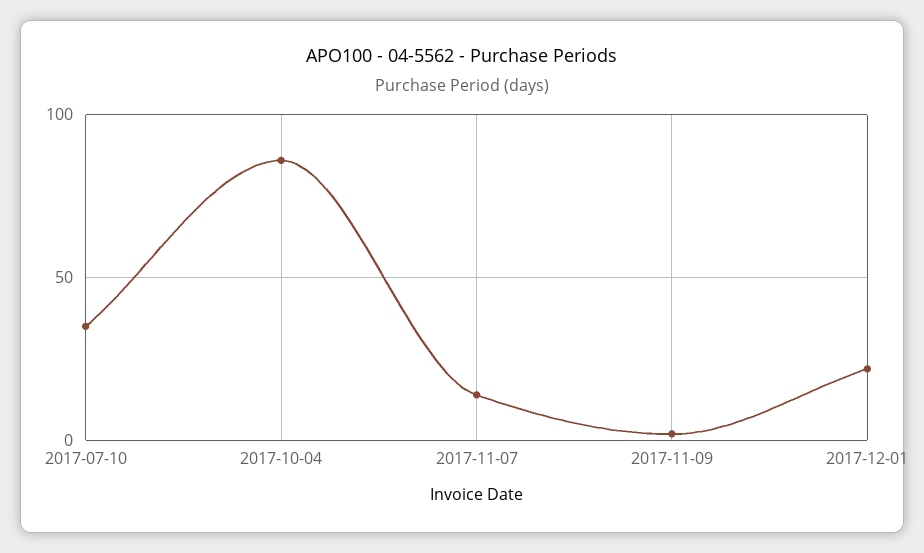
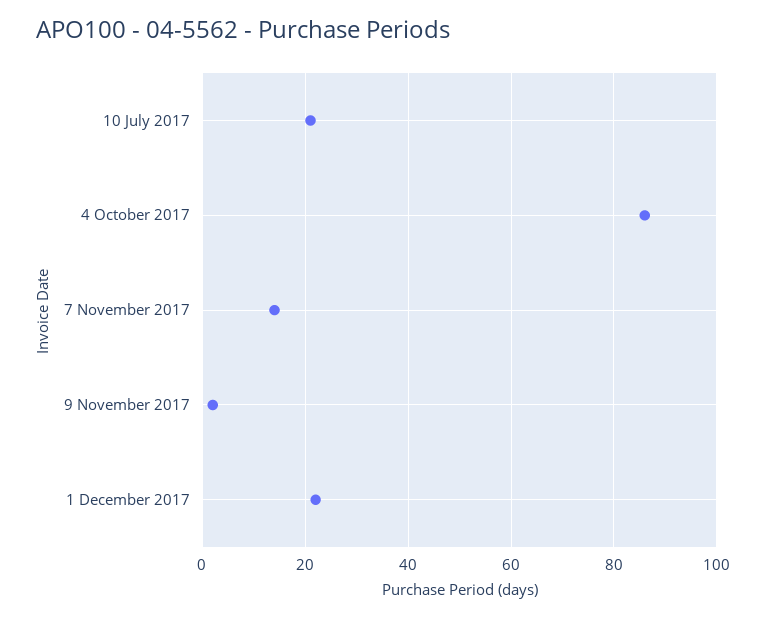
2017-07-10: 35 -> 20

